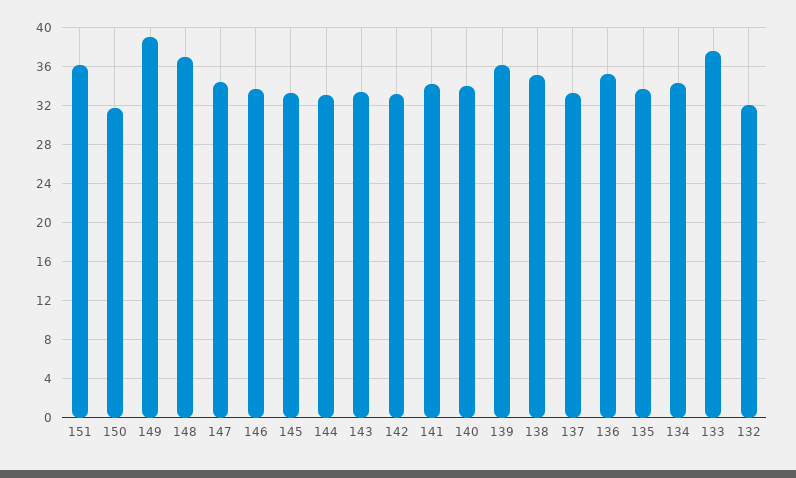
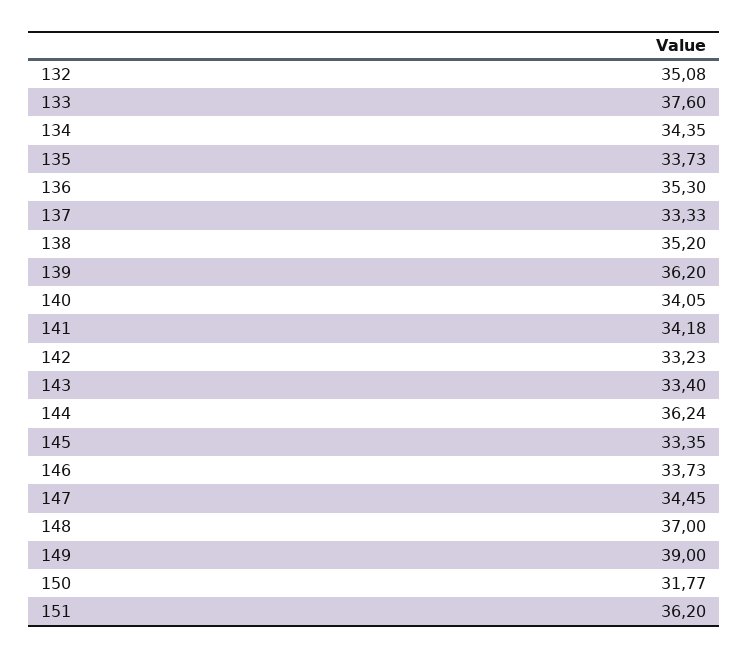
144: 33 -> 36.24
132: 32 -> 35.08

